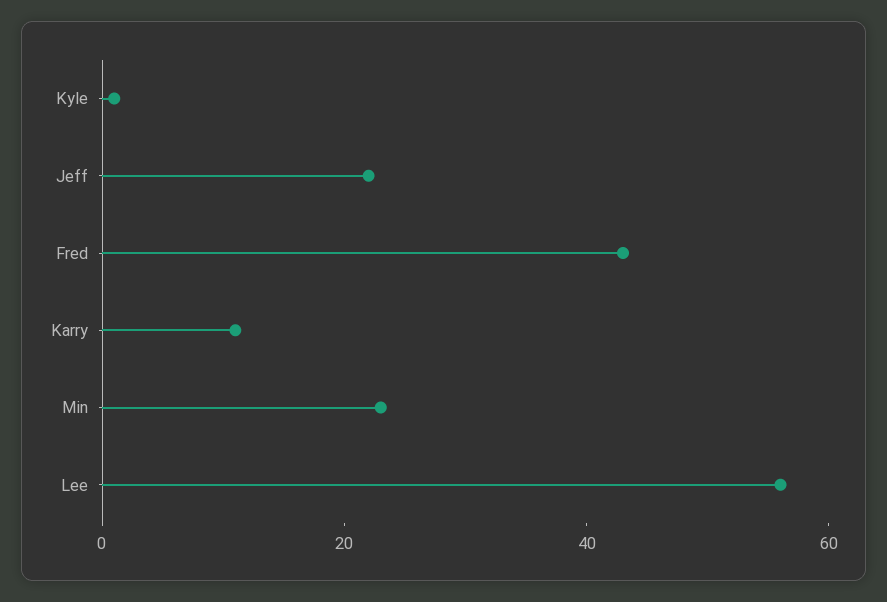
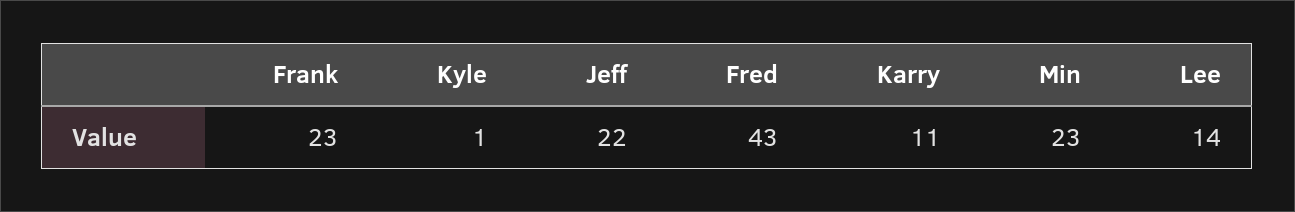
Lee: 55 -> 14
Frank: none -> 23

